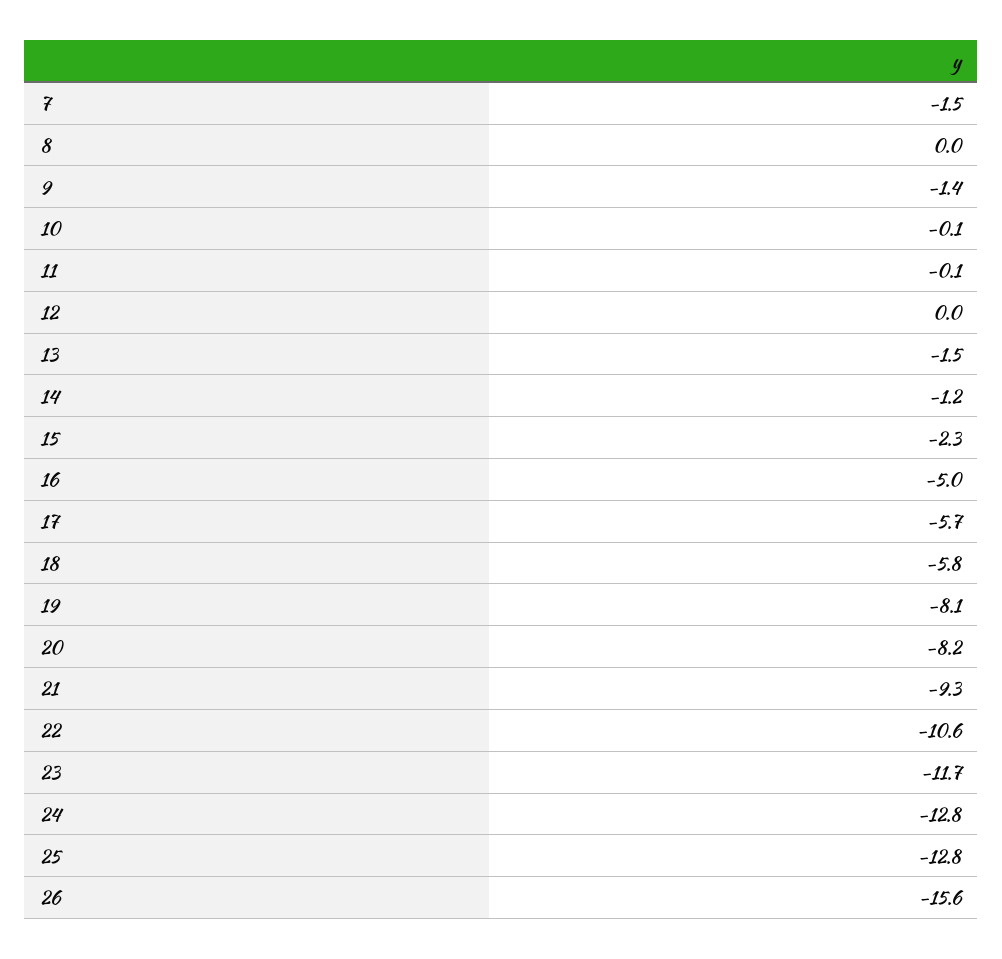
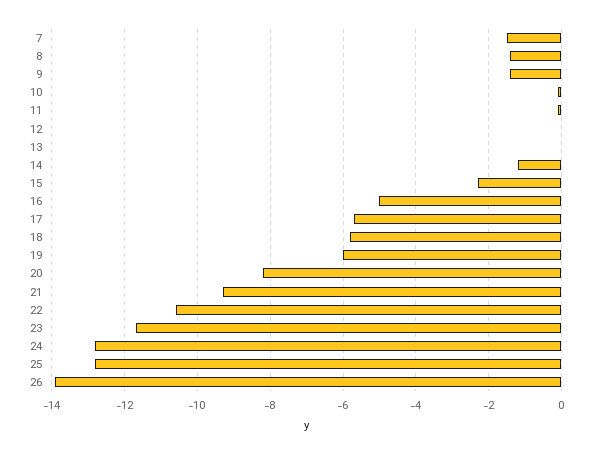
8: 0 -> -1.5
13: -1.5 -> 0
19: -8.1 -> -6
26: -15.6 -> -14

